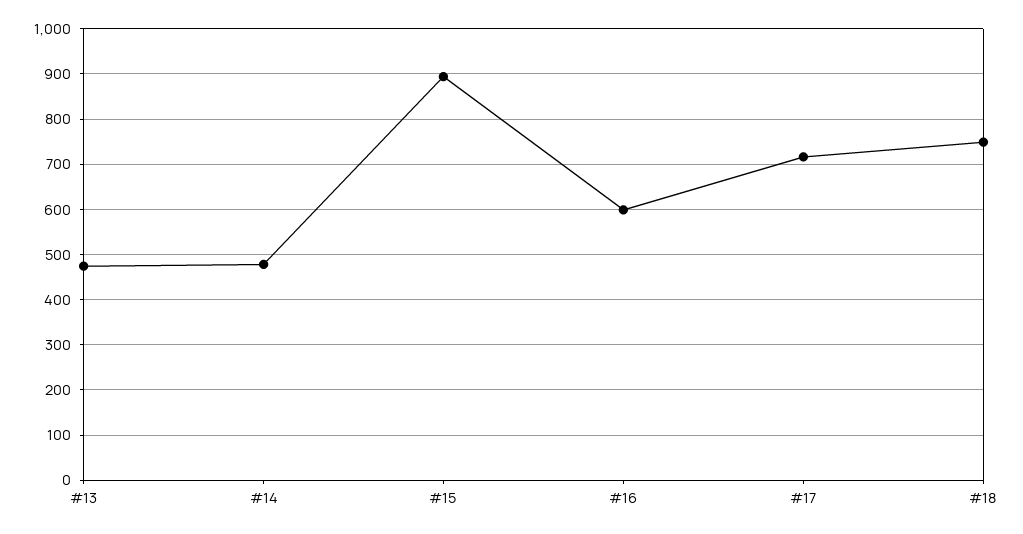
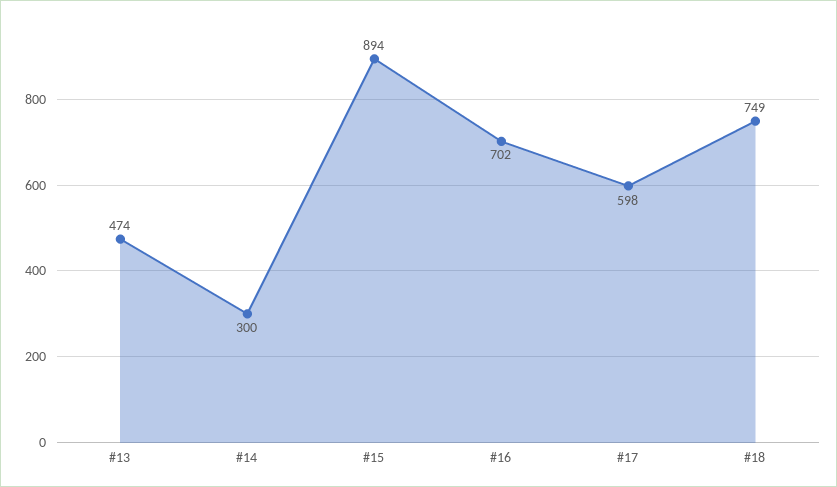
#14: 480 -> 300
#16: 600 -> 702
#17: 720 -> 598

